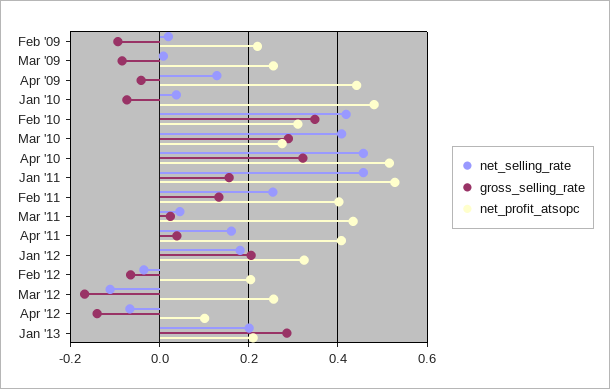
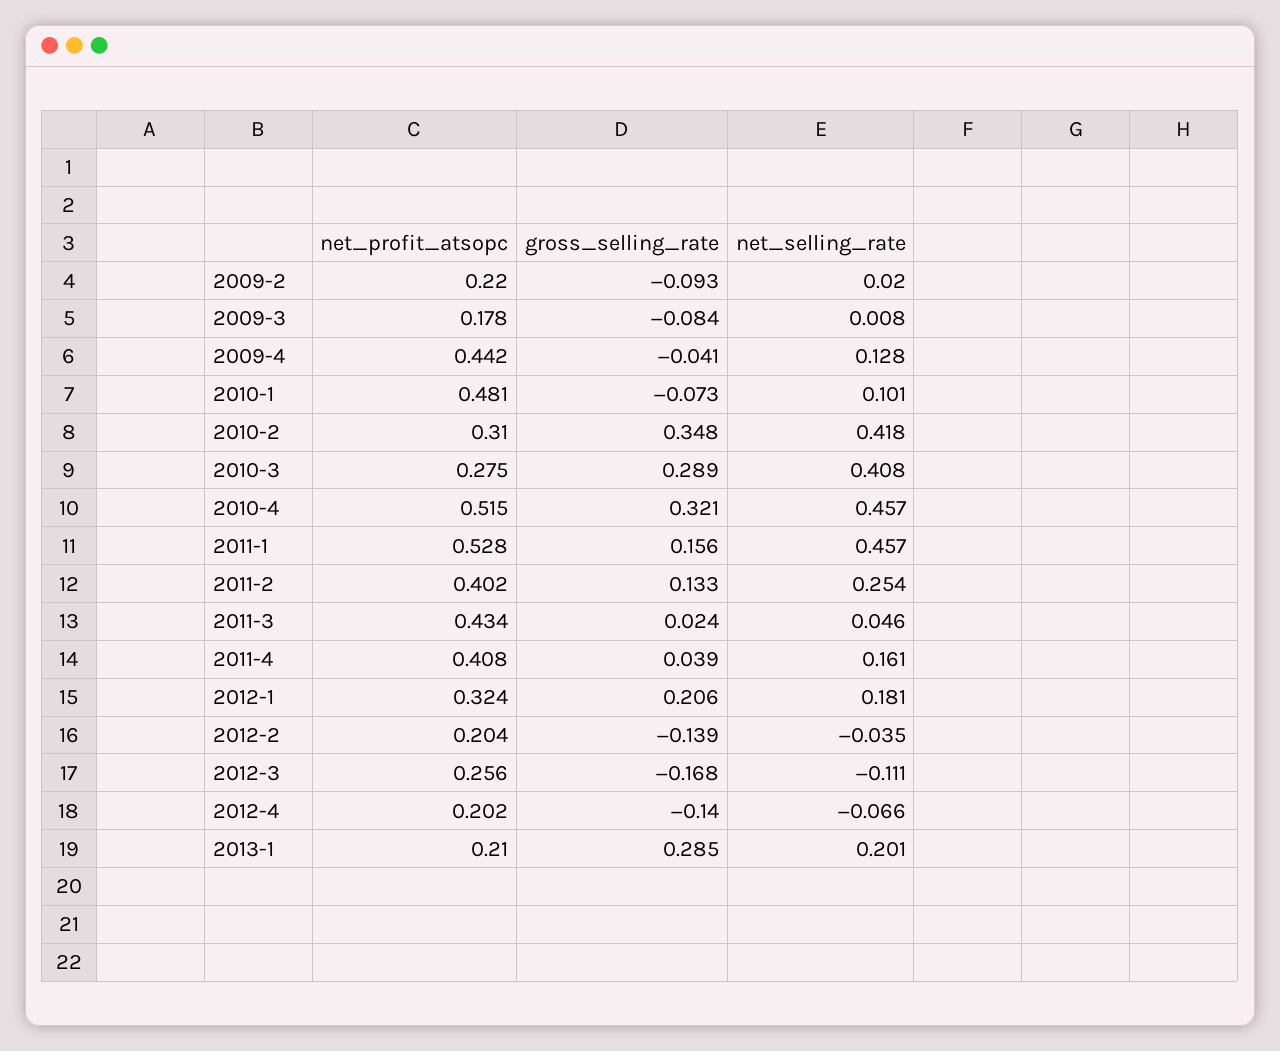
net_profit_atsopc, Mar '09: 0.26 -> 0.178
net_selling_rate, Jan '10: 0.04 -> 0.101
gross_selling_rate, Feb '12: -0.06 -> -0.139
net_profit_atsopc, Apr '12: 0.1 -> 0.202

